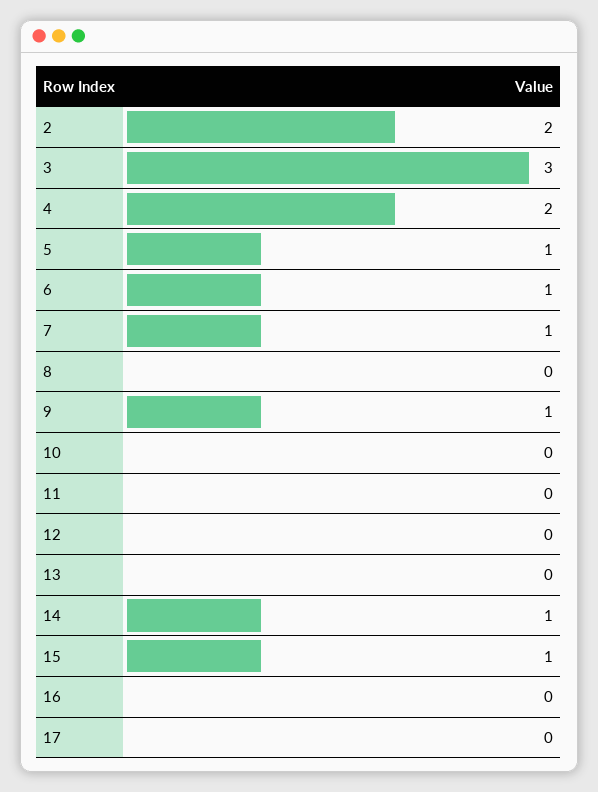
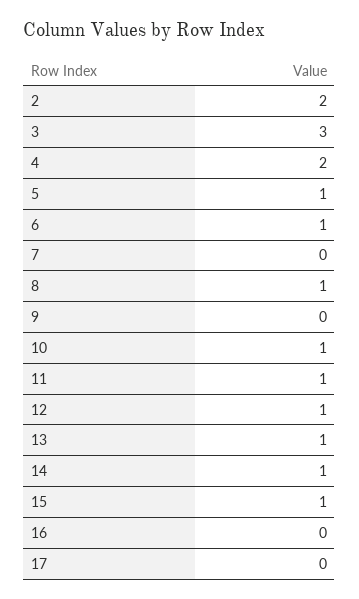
7: 1 -> 0
8: 0 -> 1
9: 1 -> 0
10: 0 -> 1
11: 0 -> 1
12: 0 -> 1
13: 0 -> 1

